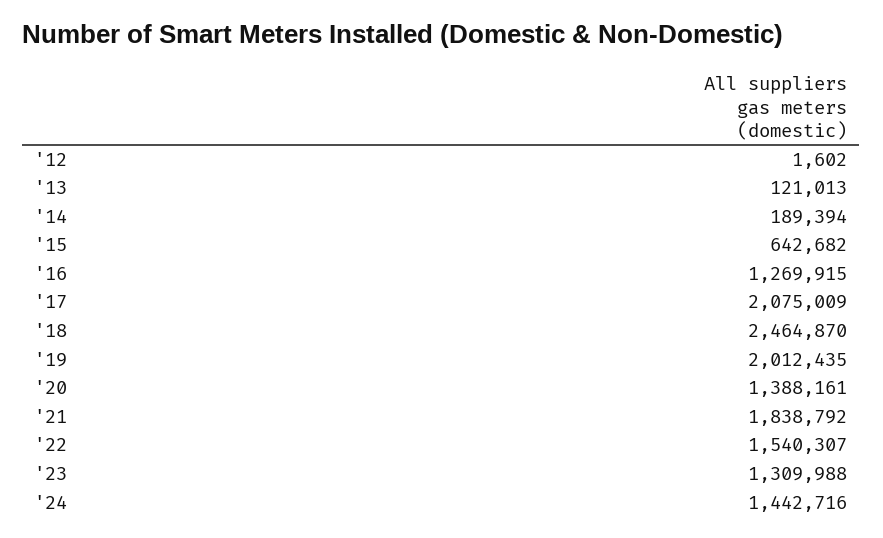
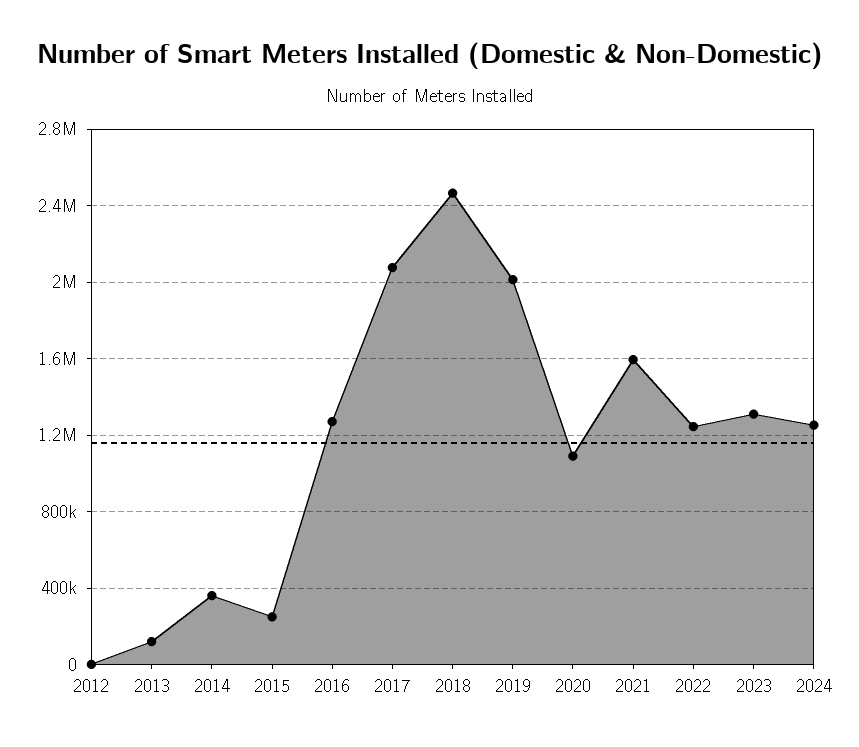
'14: 189394 -> 350000
'15: 642682 -> 250000
'20: 1388161 -> 1100000
'21: 1838792 -> 1600000
'22: 1540307 -> 1250000
'24: 1442716 -> 1250000

